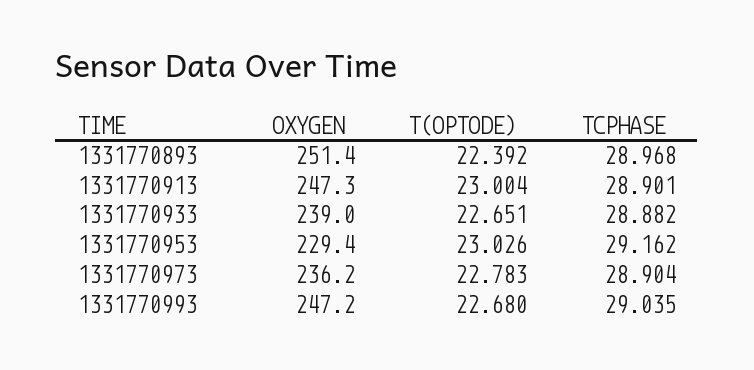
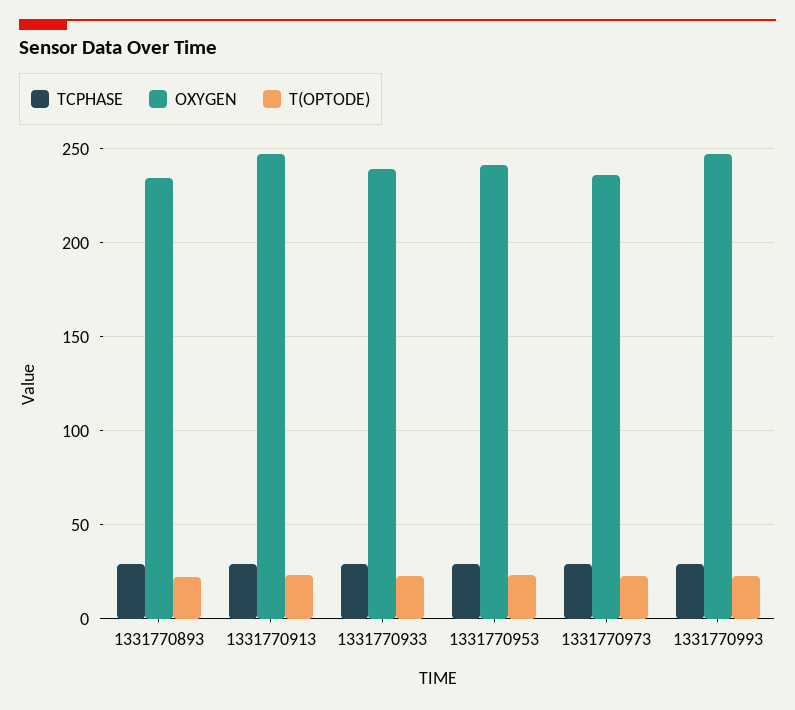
OXYGEN, 1331770893: 251.4 -> 235
OXYGEN, 1331770953: 229.4 -> 240

